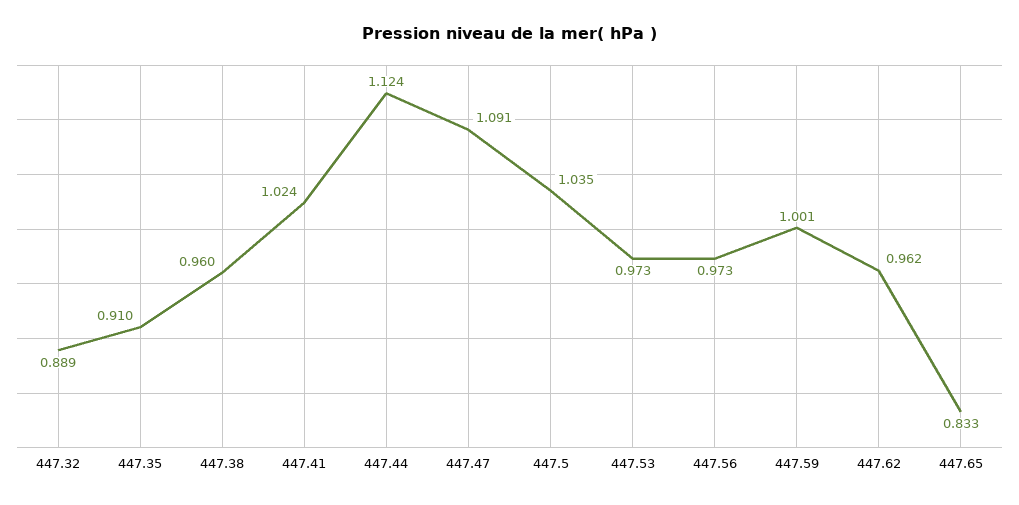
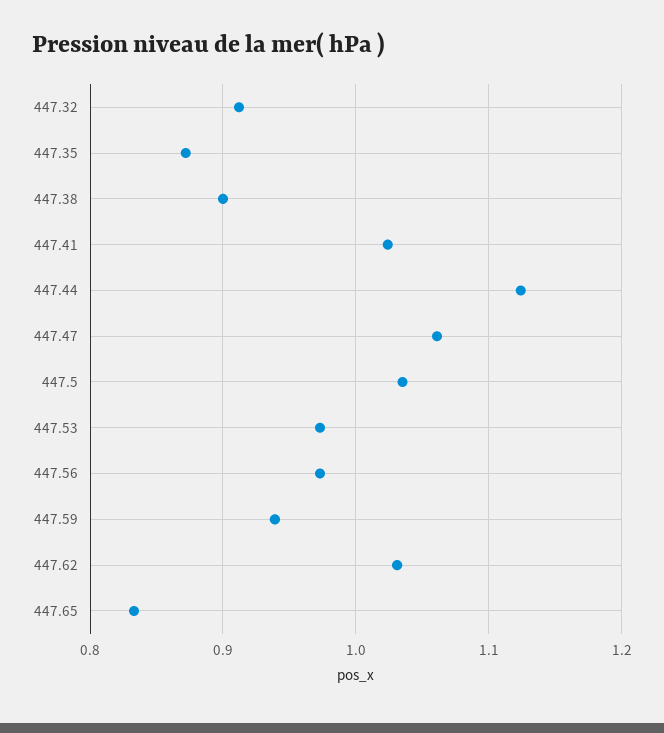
447.32: 0.889 -> 0.91
447.35: 0.91 -> 0.87
447.38: 0.96 -> 0.9
447.47: 1.091 -> 1.06
447.59: 1.001 -> 0.94
447.62: 0.962 -> 1.03

